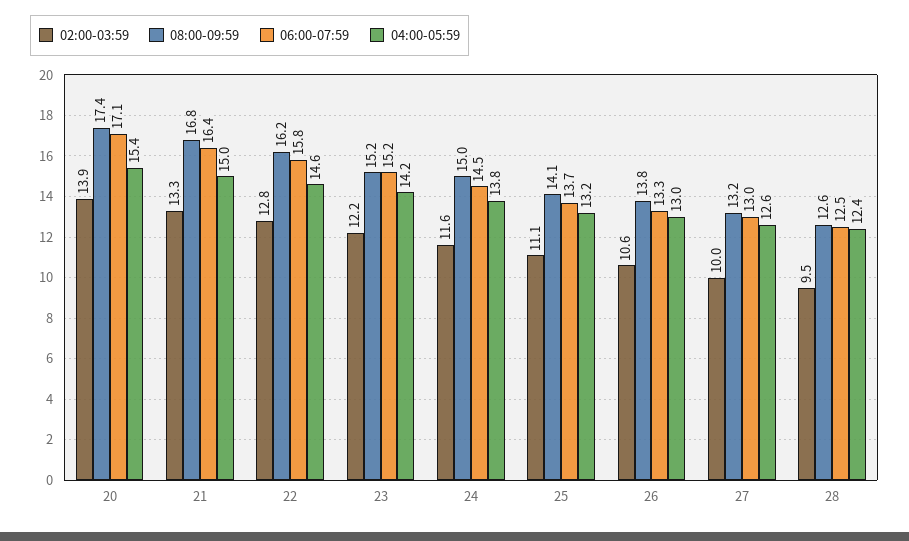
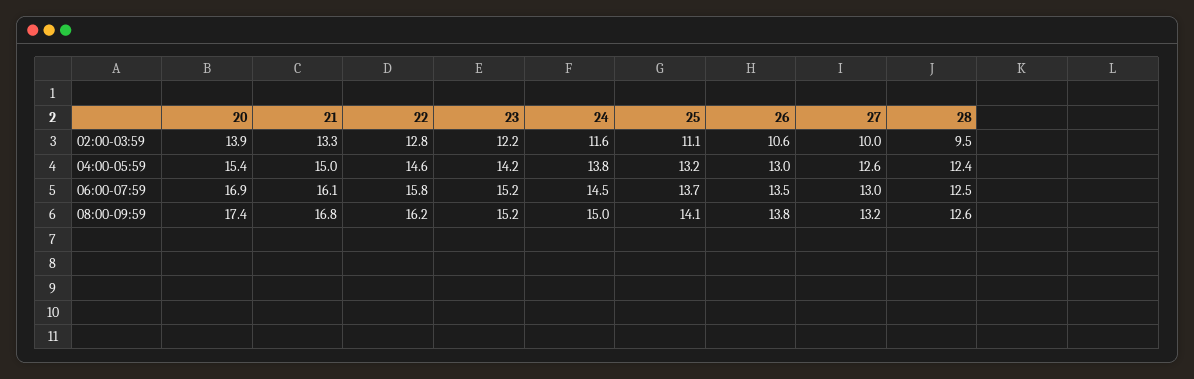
06:00-07:59, 20: 17.1 -> 16.9
06:00-07:59, 21: 16.4 -> 16.1
06:00-07:59, 26: 13.3 -> 13.5

